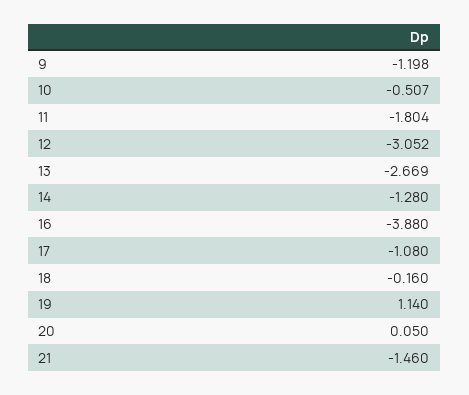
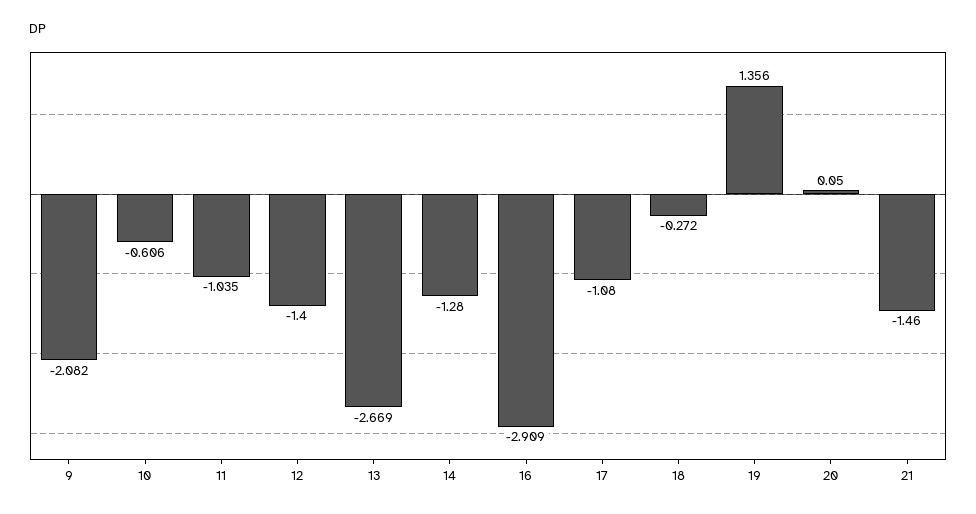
9: -1.198 -> -2.082
10: -0.507 -> -0.606
11: -1.804 -> -1.035
12: -3.052 -> -1.4
16: -3.88 -> -2.909
18: -0.16 -> -0.272
19: 1.14 -> 1.356

